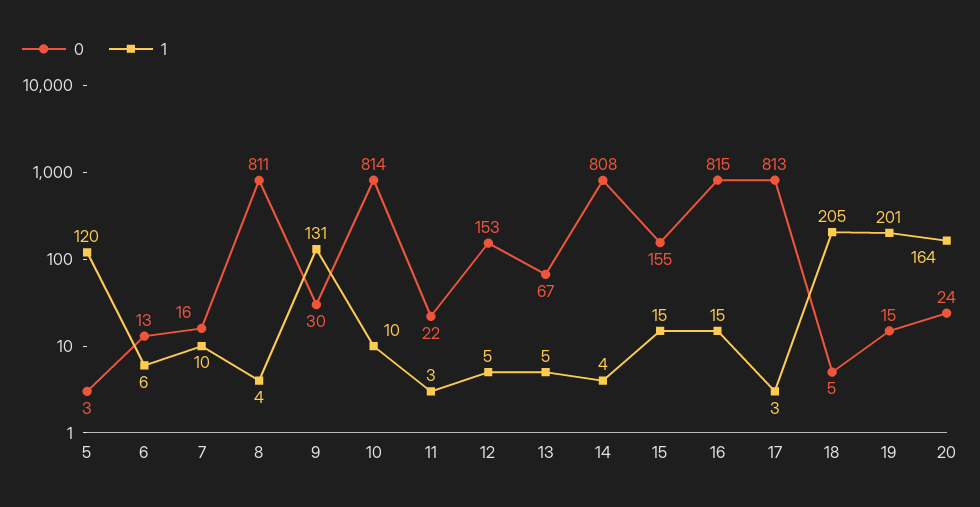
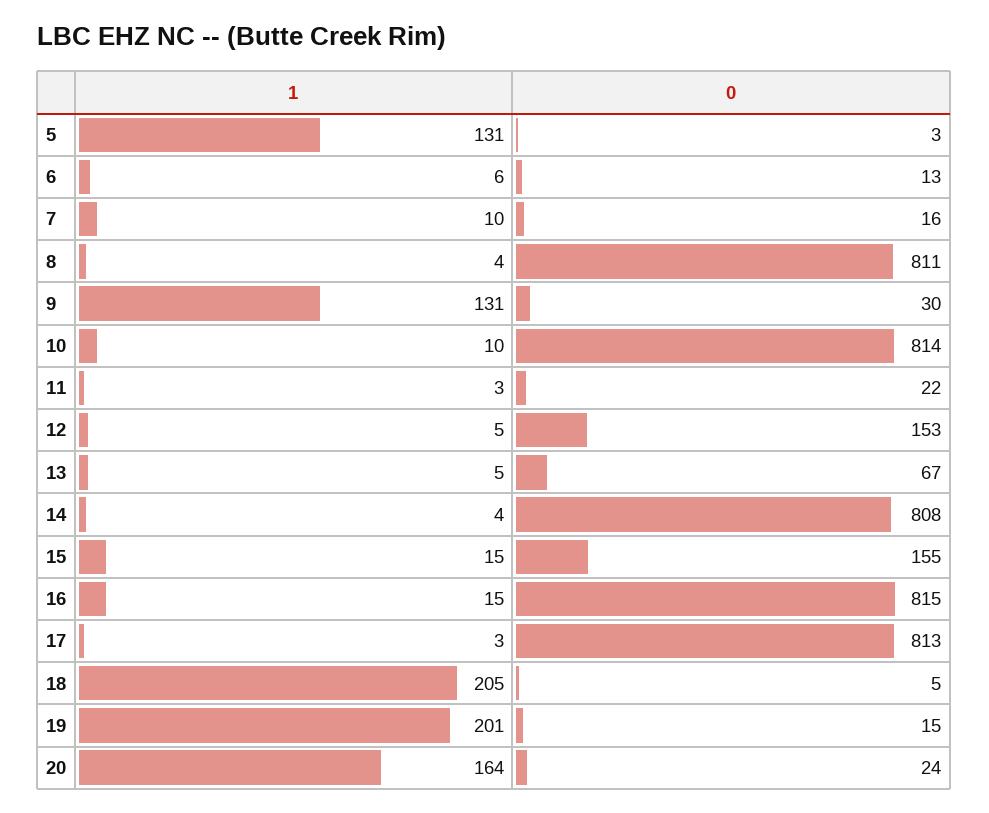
1, 5: 120 -> 131

